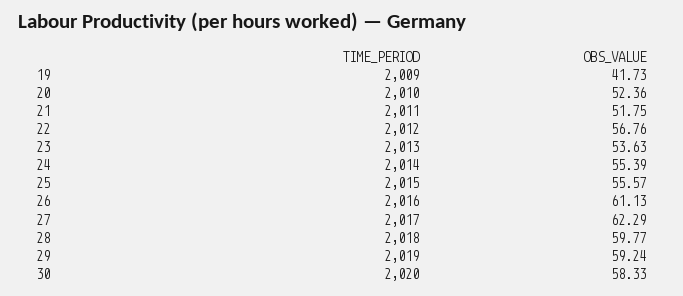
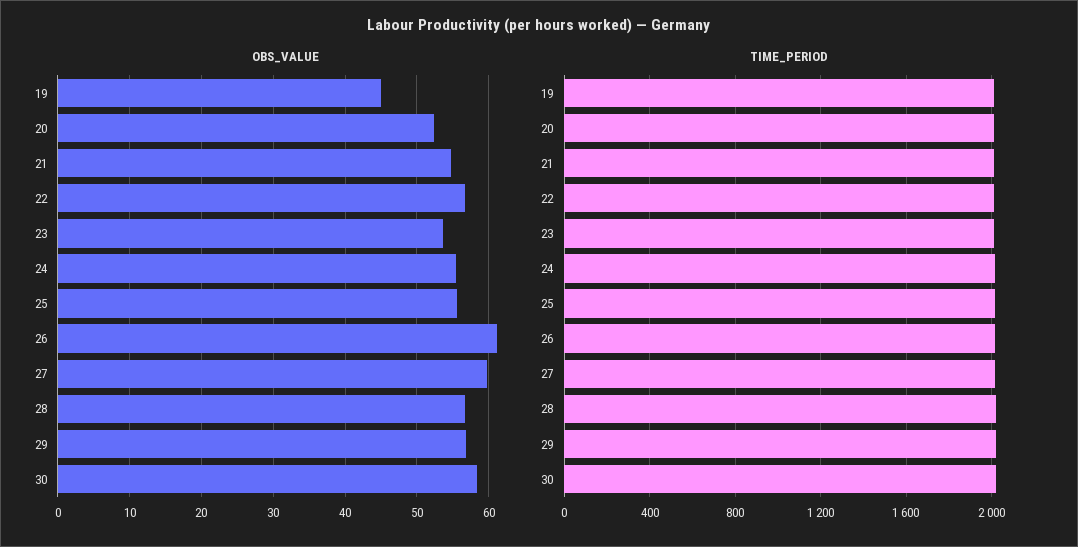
OBS_VALUE, 19: 41.73 -> 45
OBS_VALUE, 21: 51.75 -> 55
OBS_VALUE, 27: 62.29 -> 60
OBS_VALUE, 28: 59.77 -> 57
OBS_VALUE, 29: 59.24 -> 57

